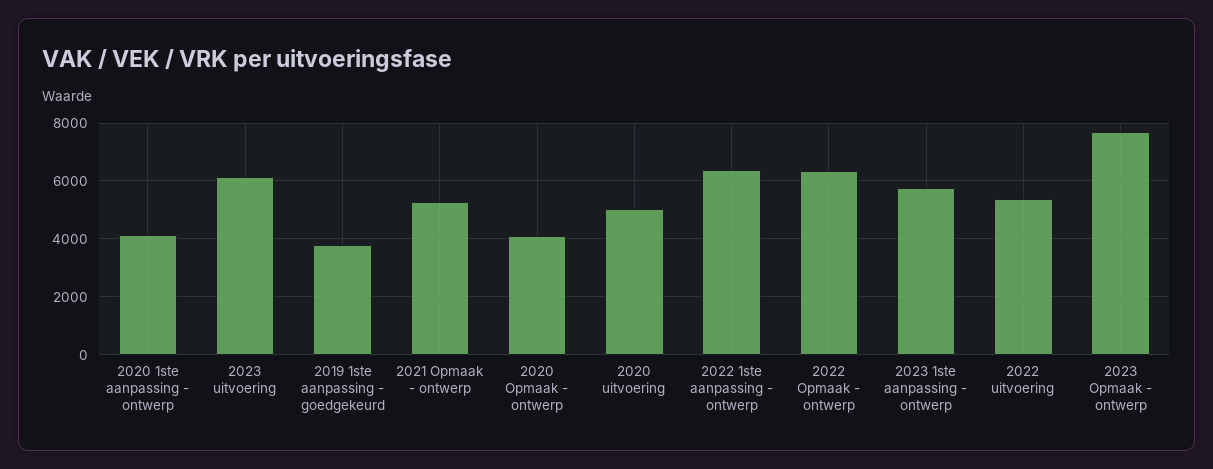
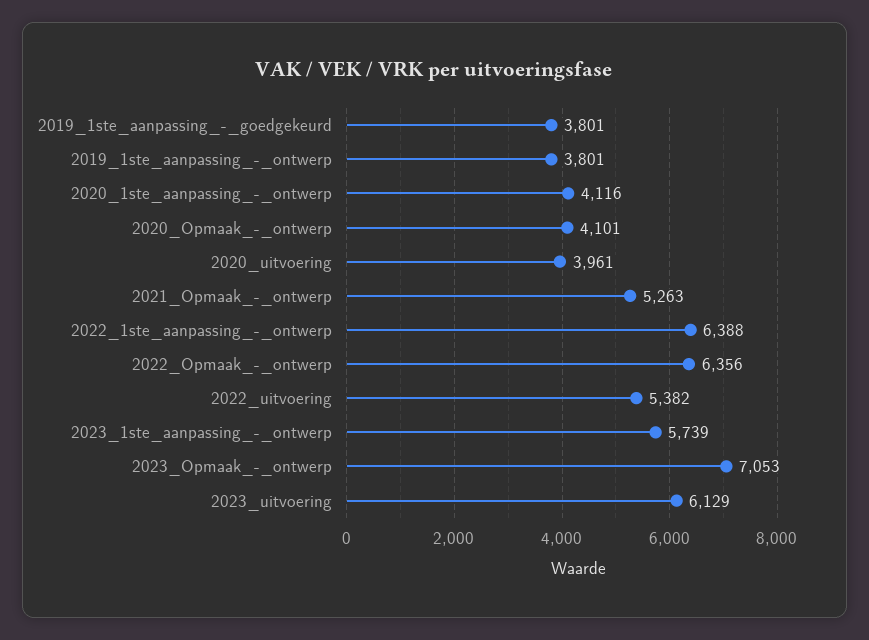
2020 uitvoering: 5000 -> 3961
2023 Opmaak - ontwerp: 7750 -> 7053
2019_1ste_aanpassing_-_ontwerp: none -> 3801

